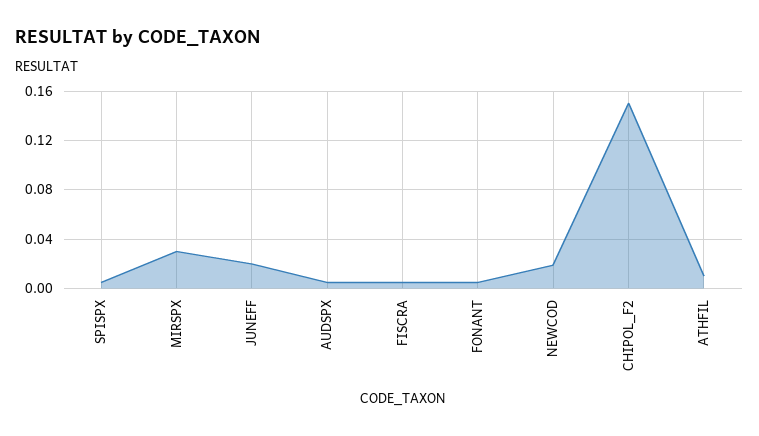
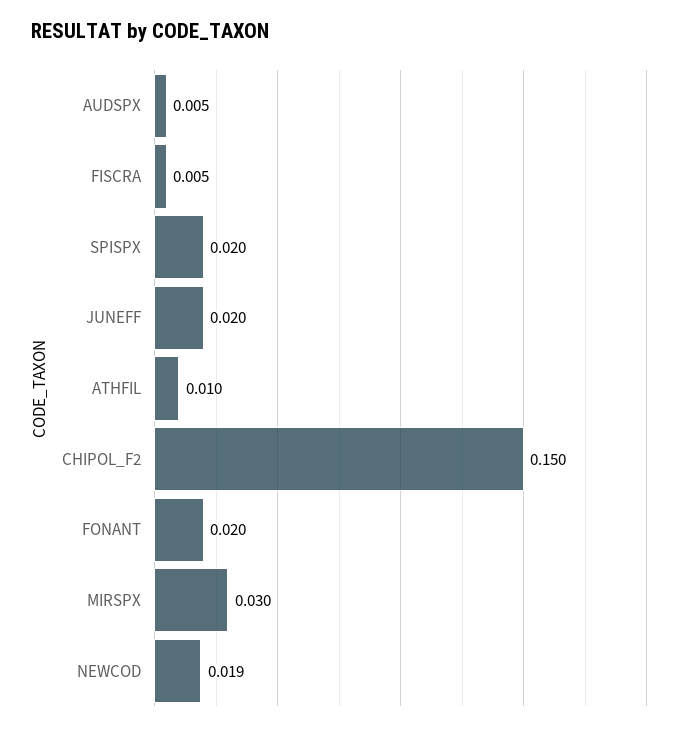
SPISPX: 0.005 -> 0.02
FONANT: 0.005 -> 0.02

